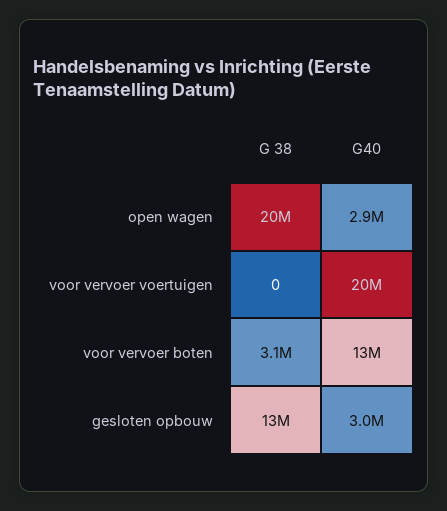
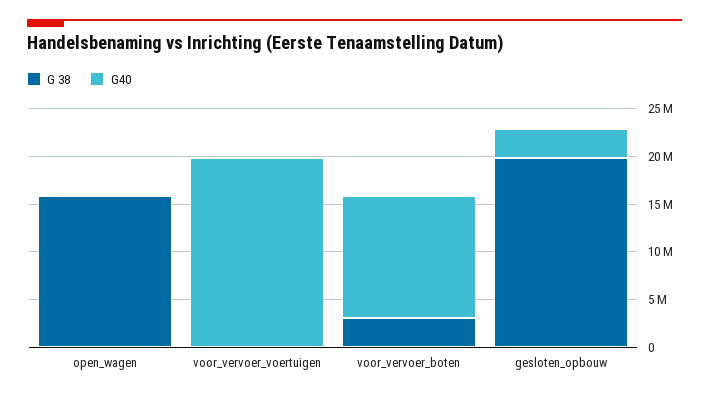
G 38, open wagen: 20000000 -> 16000000
G40, open wagen: 2900000 -> 0
G 38, gesloten opbouw: 13000000 -> 20000000

